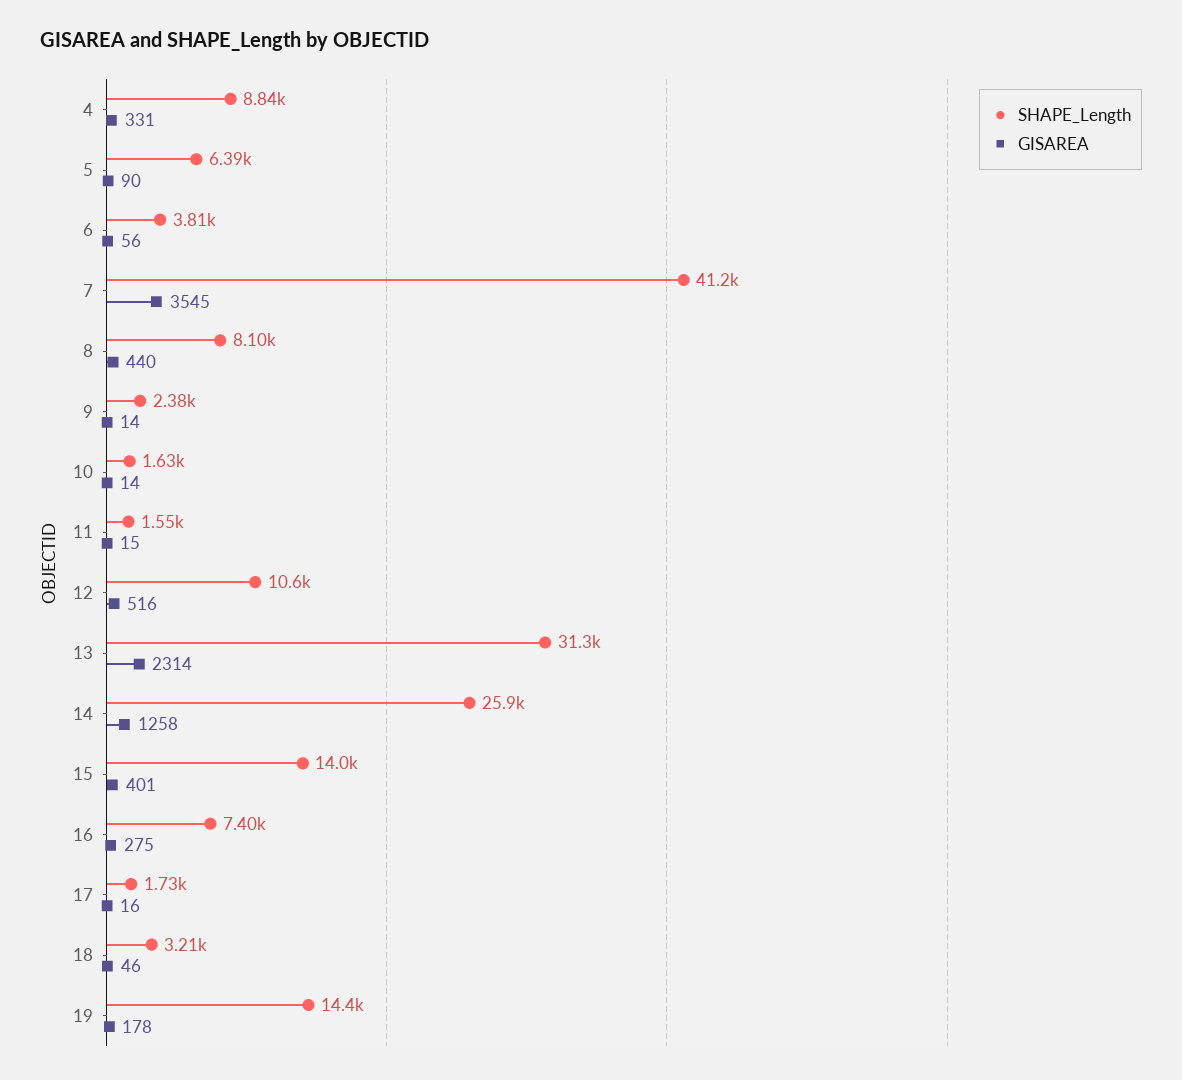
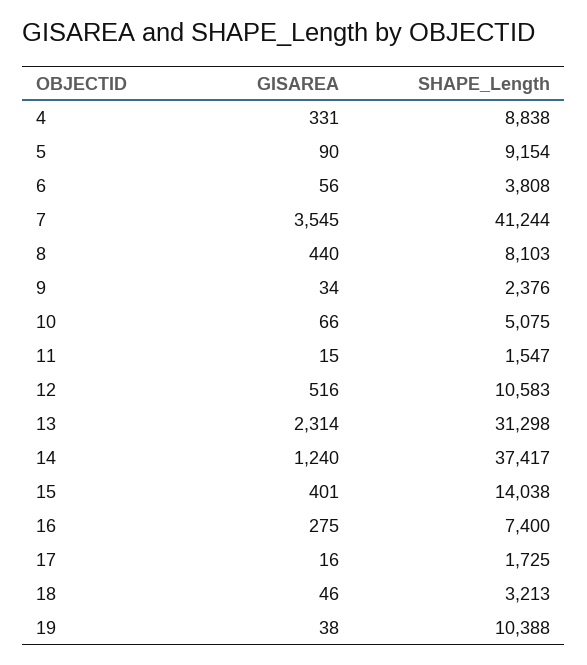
SHAPE_Length, 5: 6390 -> 9154
GISAREA, 9: 14 -> 34
SHAPE_Length, 10: 1630 -> 5075
GISAREA, 10: 14 -> 66
SHAPE_Length, 14: 25900 -> 37417
GISAREA, 14: 1258 -> 1240
SHAPE_Length, 19: 14400 -> 10388
GISAREA, 19: 178 -> 38

